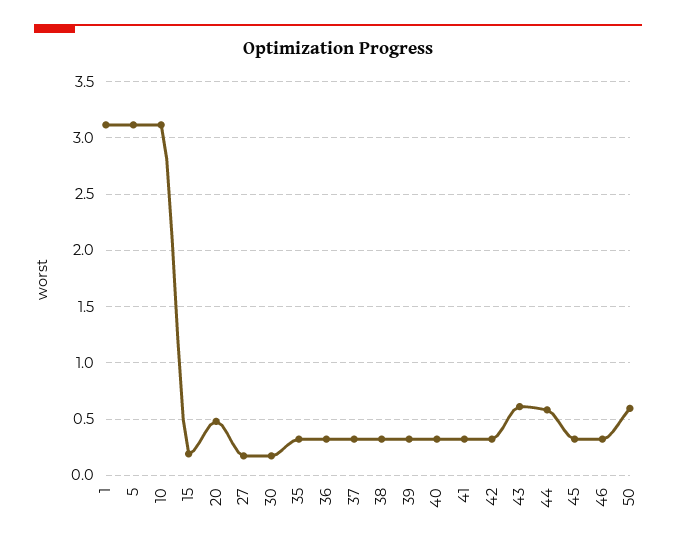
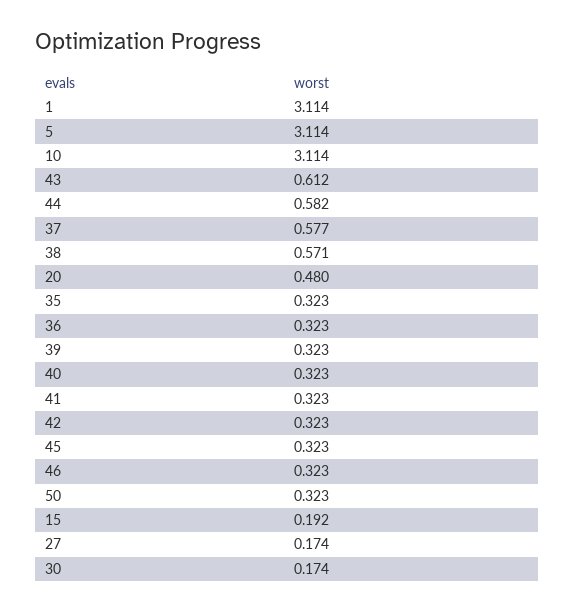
37: 0.3 -> 0.577
38: 0.3 -> 0.571
50: 0.6 -> 0.323

